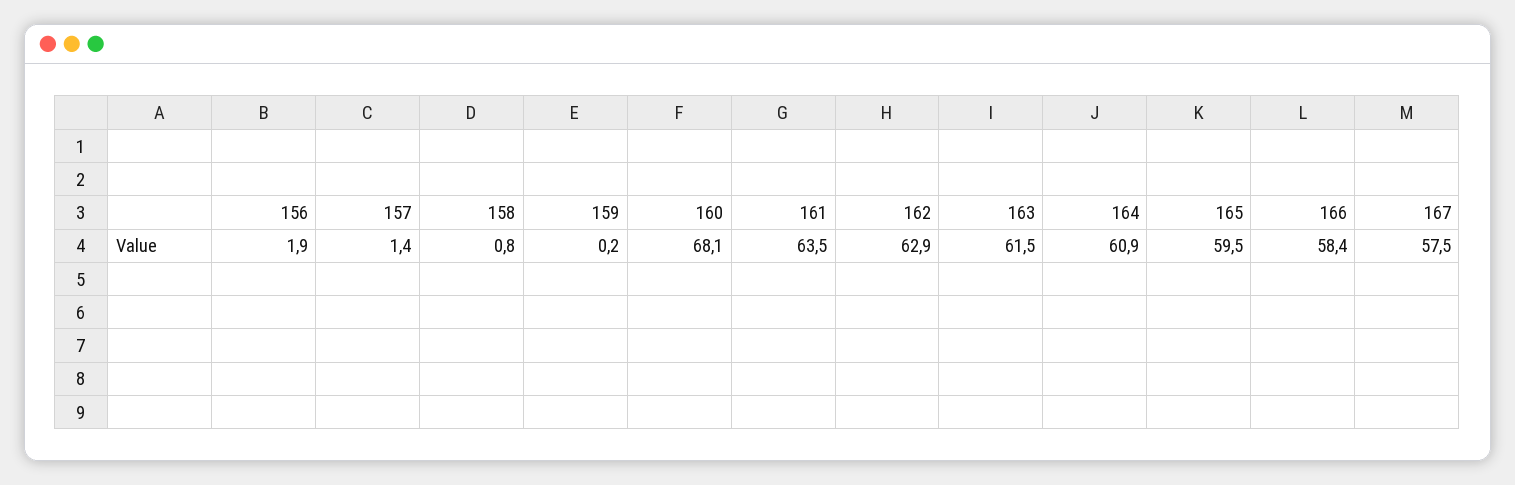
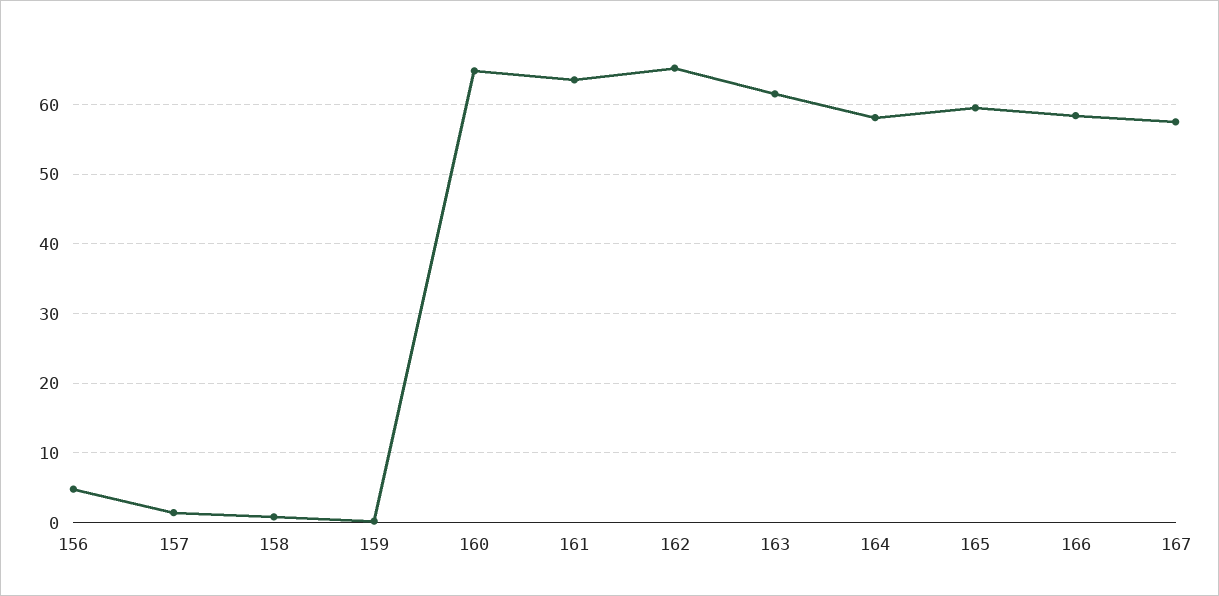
156: 1.9 -> 5
160: 68.1 -> 65
162: 62.9 -> 65
164: 60.9 -> 58

